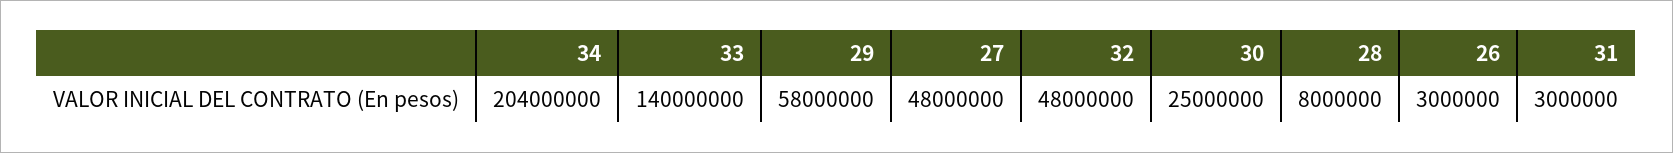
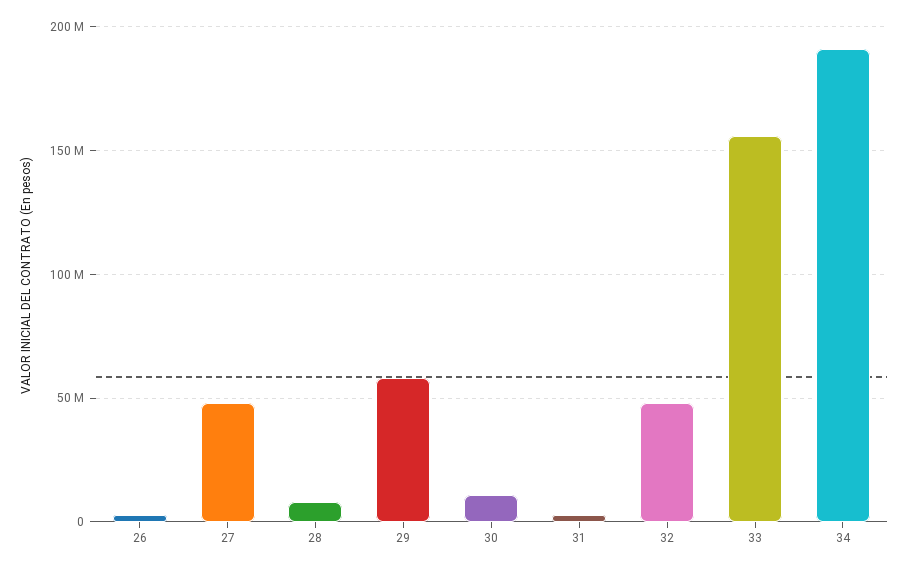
34: 204000000 -> 190000000
33: 140000000 -> 155000000
30: 25000000 -> 10000000

